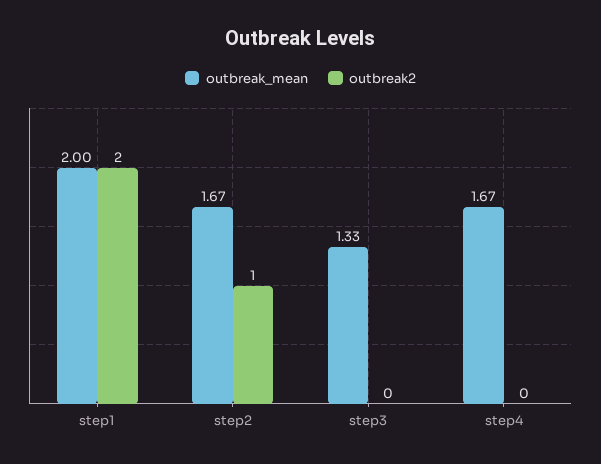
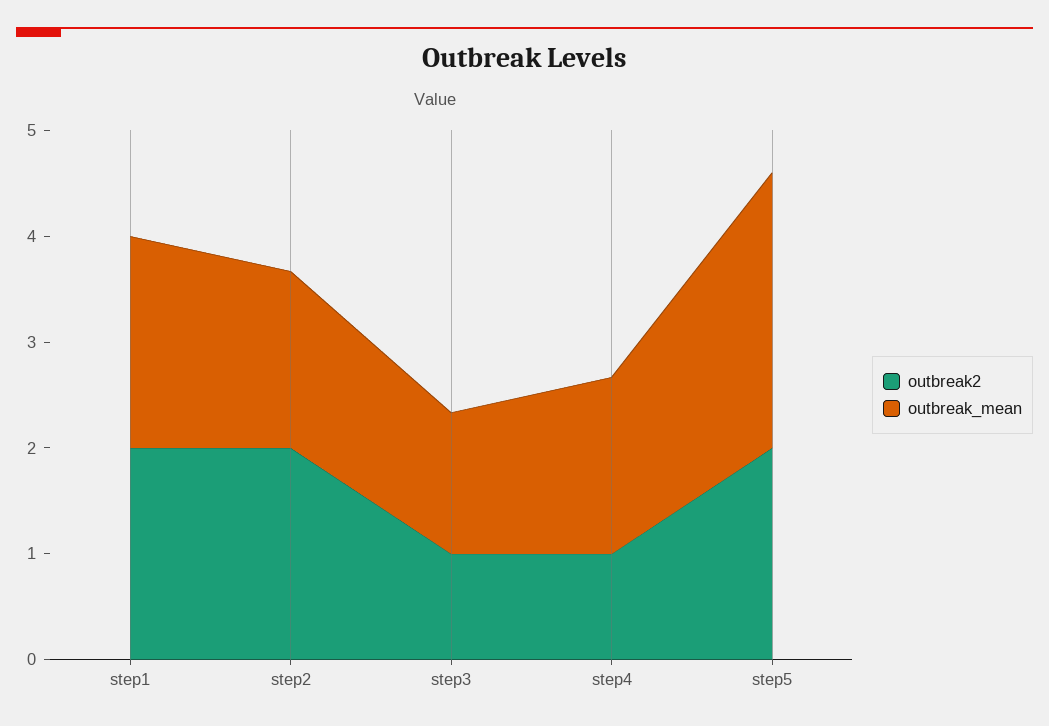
outbreak2, step2: 1 -> 2
outbreak2, step3: 0 -> 1
outbreak2, step4: 0 -> 1
outbreak2, step5: none -> 2
outbreak_mean, step5: none -> 2.6

